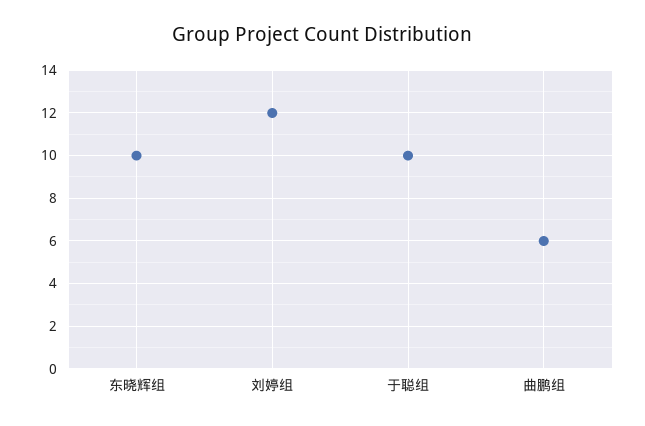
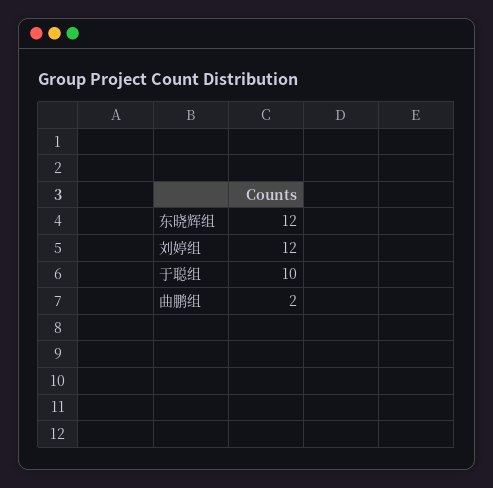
东晓辉组: 10 -> 12
曲鹏组: 6 -> 2

